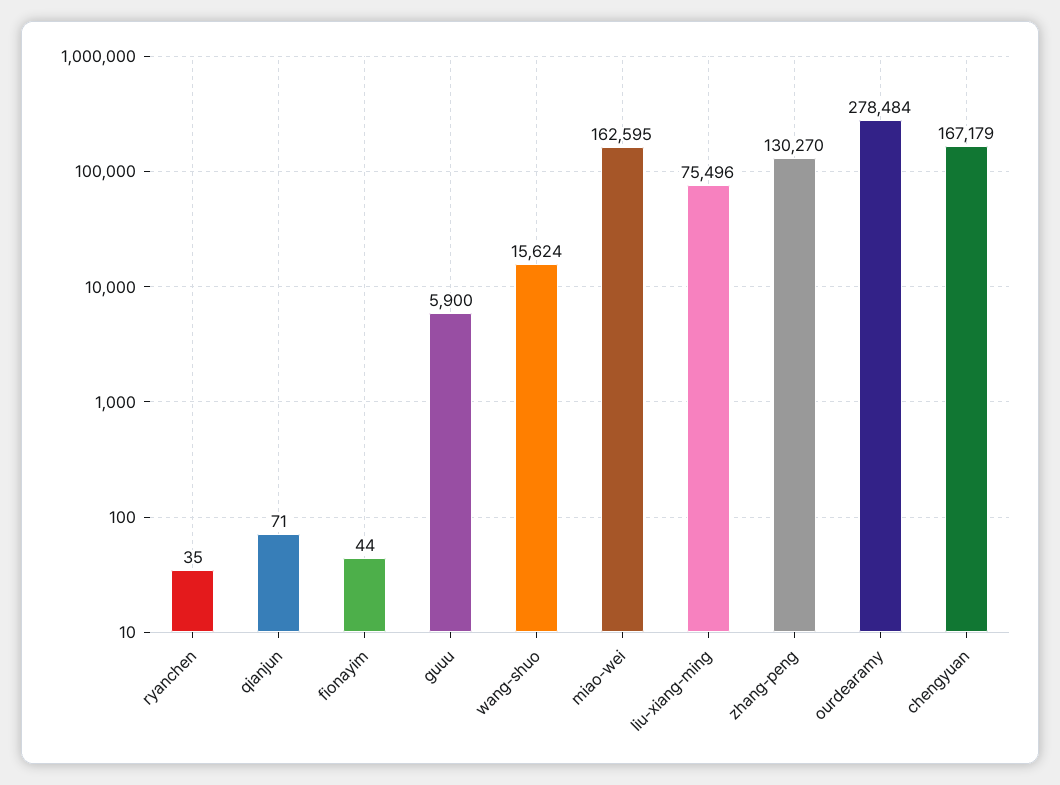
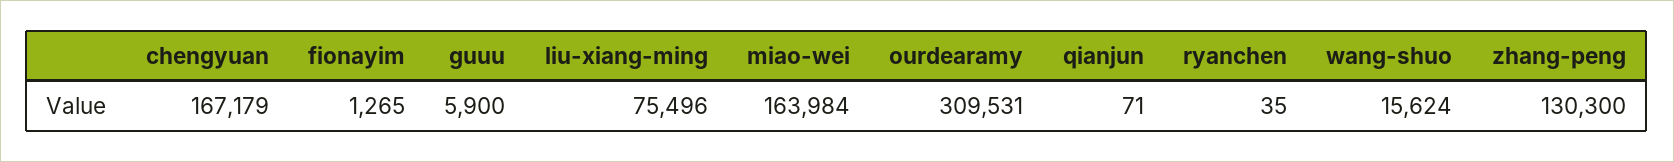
fionayim: 44 -> 1265
miao-wei: 162595 -> 163984
zhang-peng: 130270 -> 130300
ourdearamy: 278484 -> 309531

